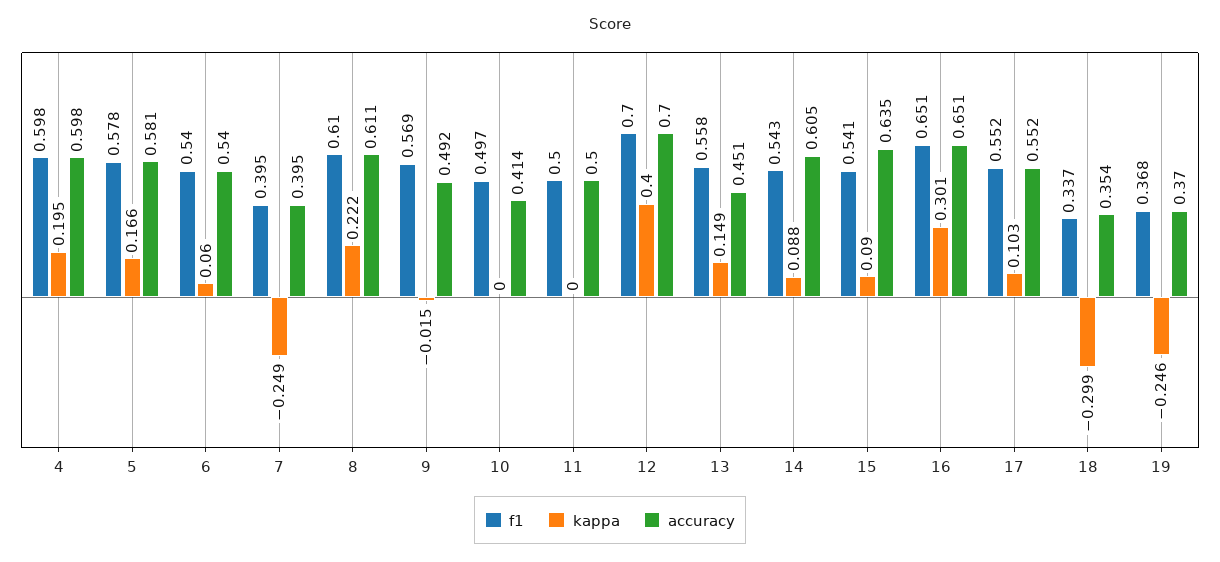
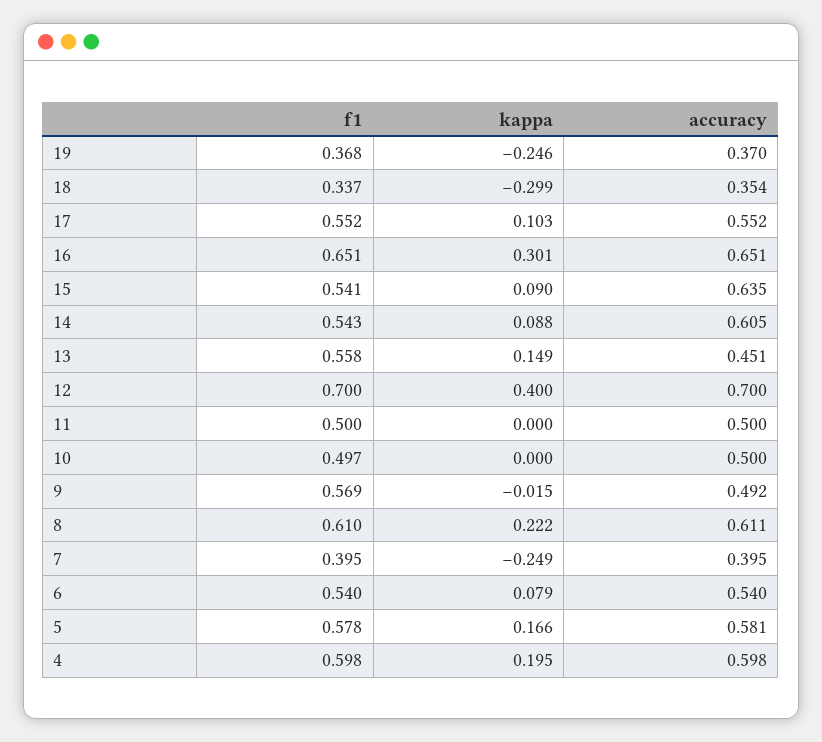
kappa, 6: 0.06 -> 0.079
accuracy, 10: 0.414 -> 0.5

